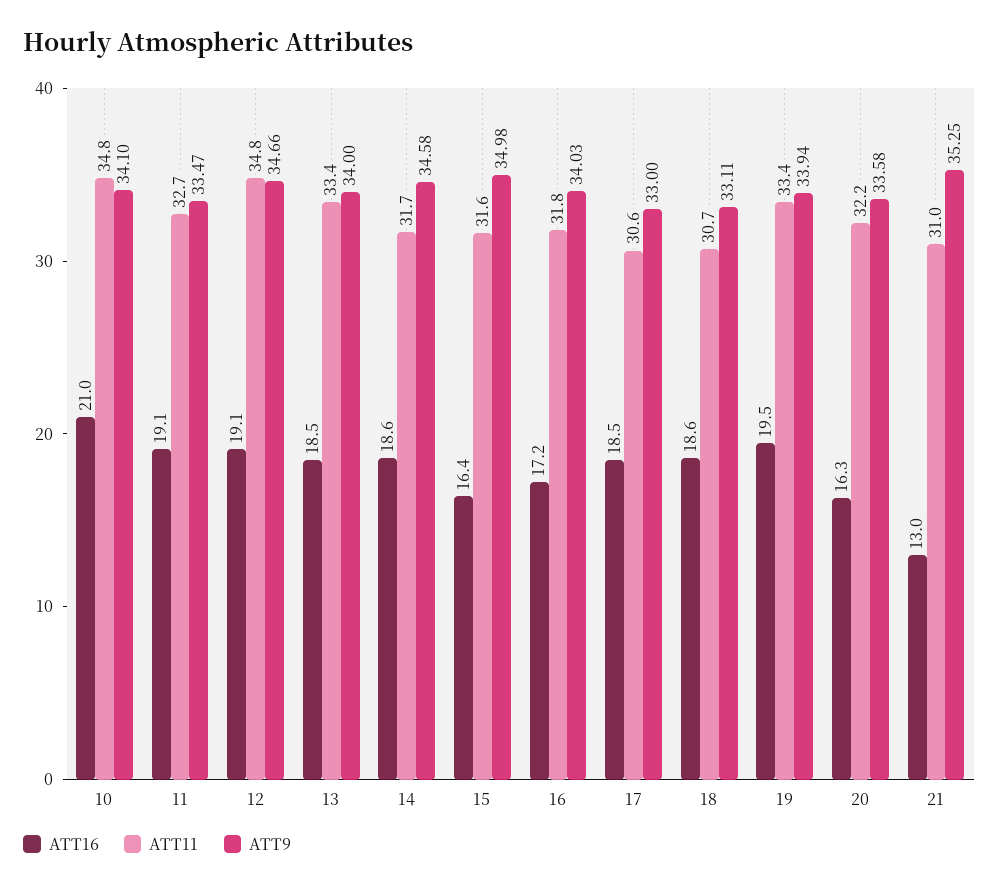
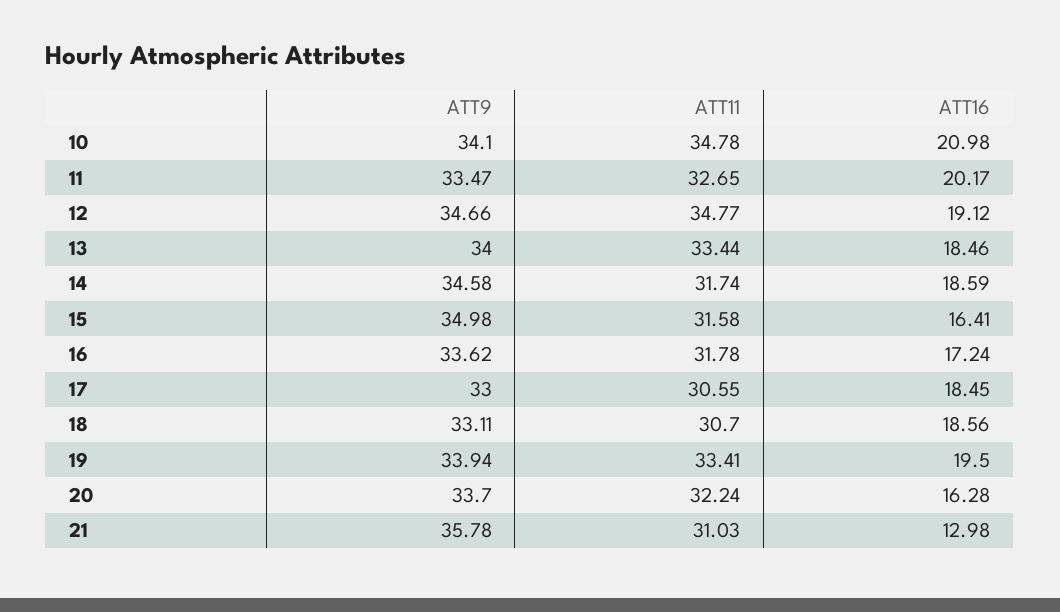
ATT16, 11: 19.1 -> 20.17
ATT9, 16: 34.03 -> 33.62
ATT9, 20: 33.58 -> 33.7
ATT9, 21: 35.25 -> 35.78

